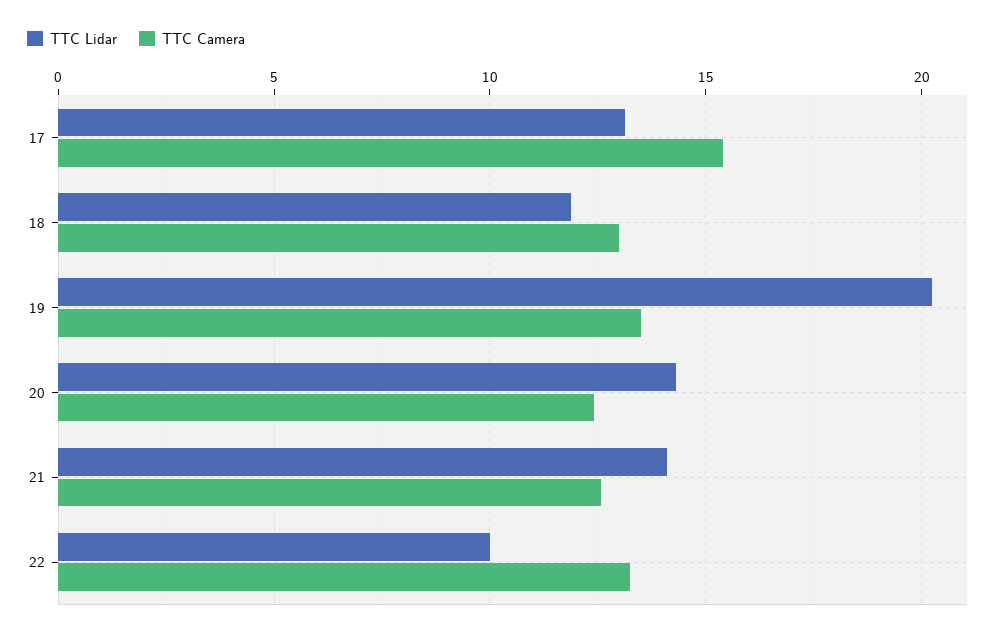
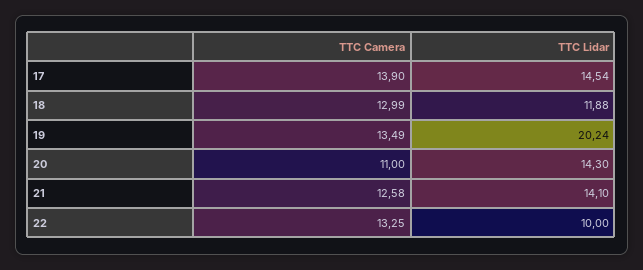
TTC Lidar, 17: 13 -> 14.54
TTC Camera, 17: 15.5 -> 13.9
TTC Camera, 20: 12.5 -> 11

